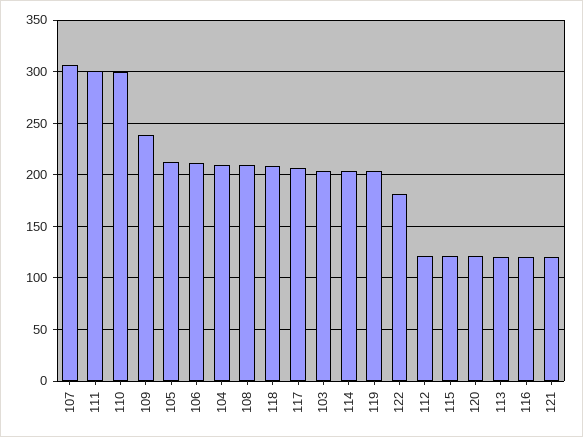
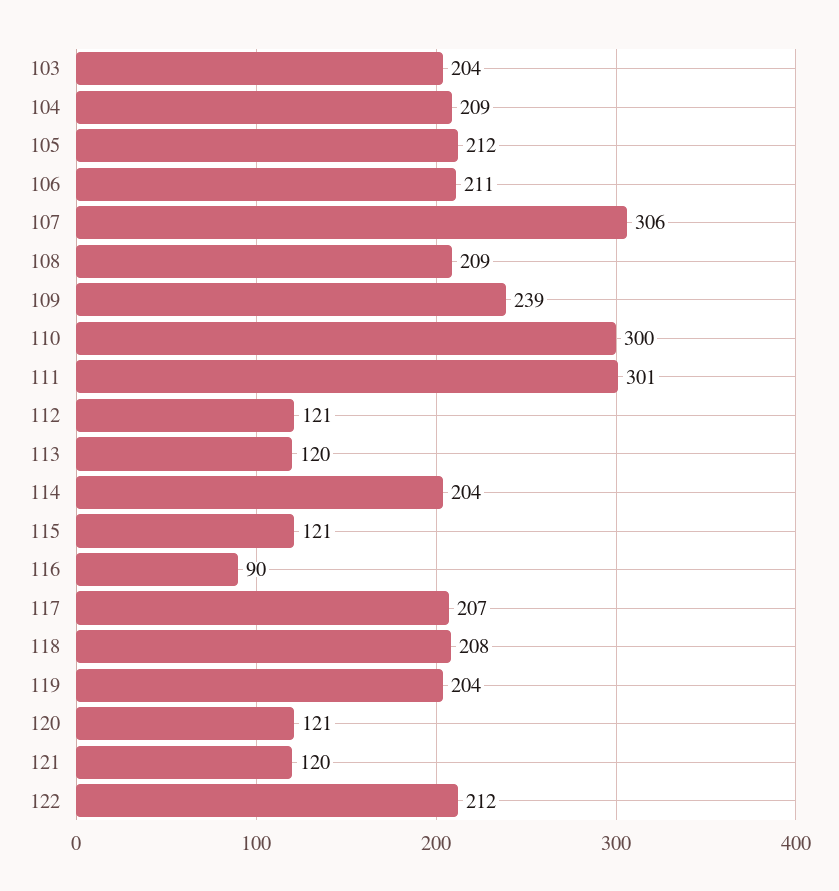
122: 180 -> 212
116: 120 -> 90

